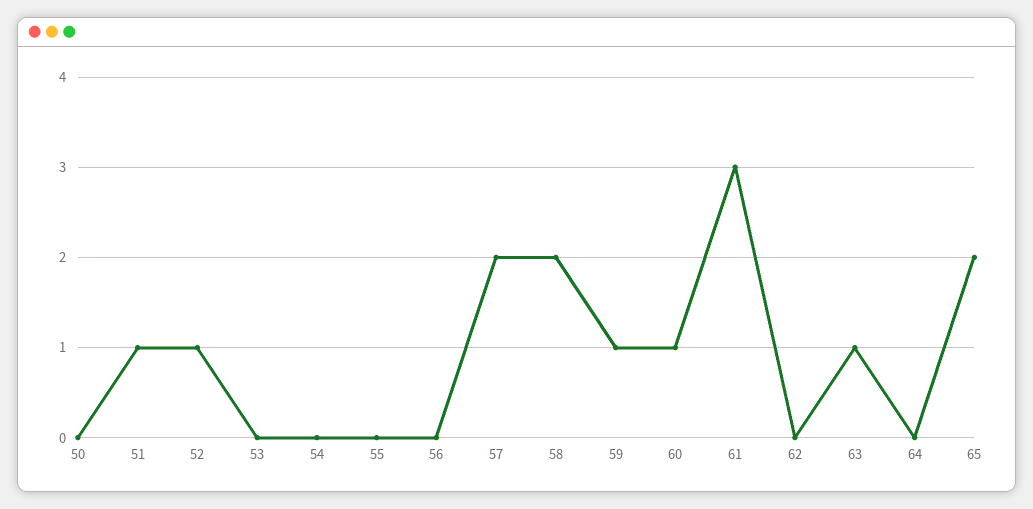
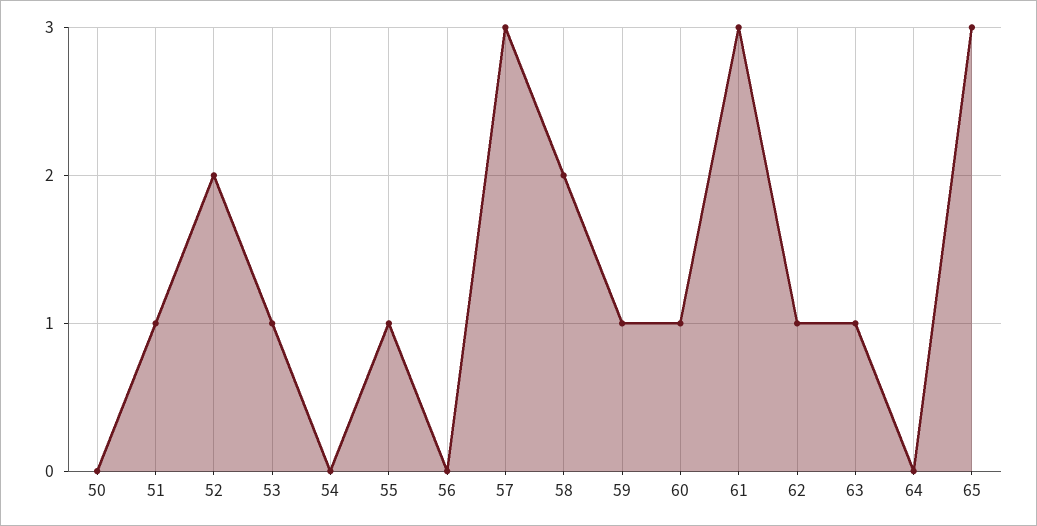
52: 1 -> 2
53: 0 -> 1
55: 0 -> 1
57: 2 -> 3
62: 0 -> 1
65: 2 -> 3

